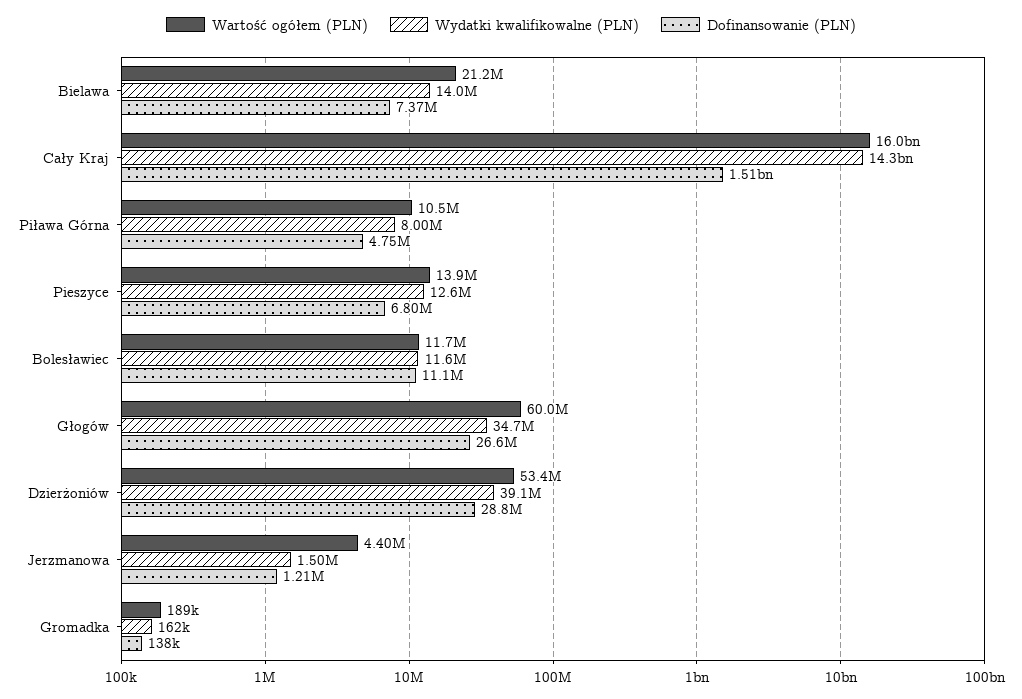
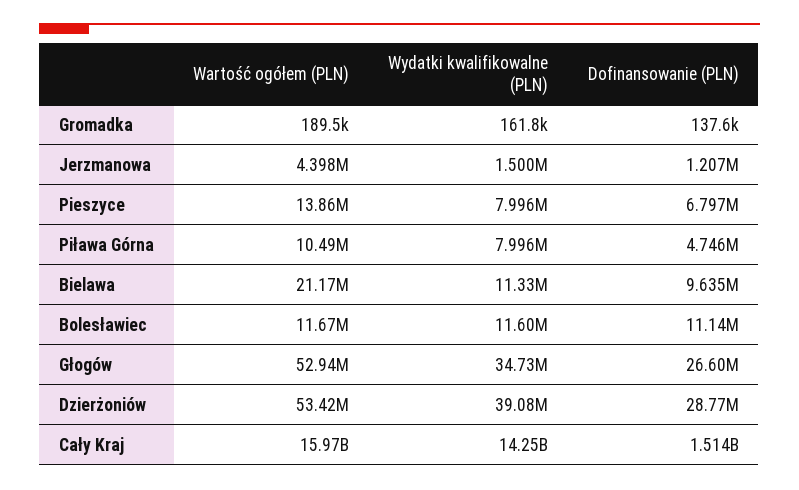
Wydatki kwalifikowalne (PLN), Bielawa: 14000000 -> 11330000
Dofinansowanie (PLN), Bielawa: 7370000 -> 9635000
Wydatki kwalifikowalne (PLN), Pieszyce: 12600000 -> 7996000
Wartość ogółem (PLN), Głogów: 60000000 -> 52940000

